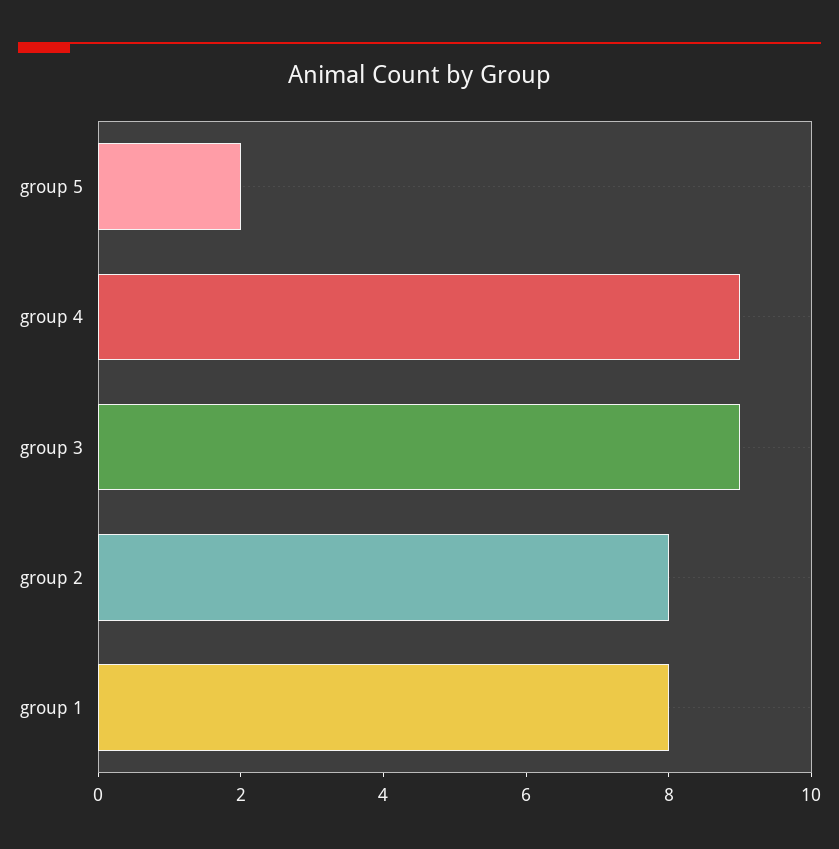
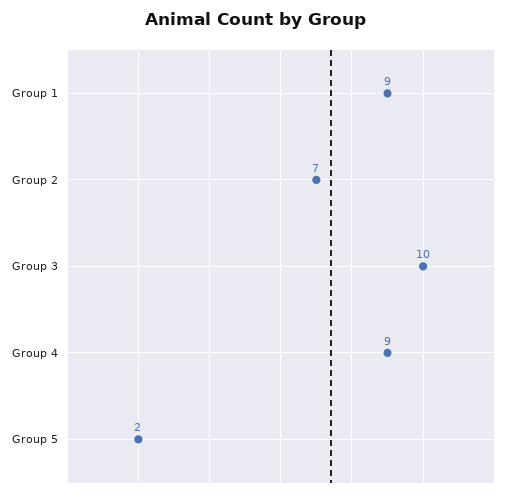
group 3: 9 -> 10
group 2: 8 -> 7
group 1: 8 -> 9

